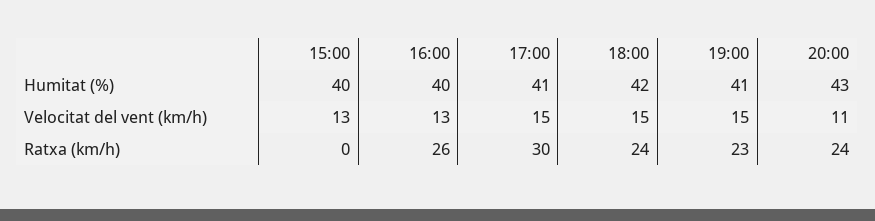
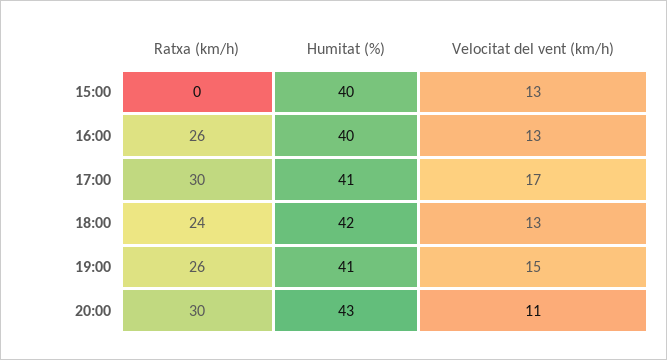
17:00, Velocitat del vent (km/h): 15 -> 17
18:00, Velocitat del vent (km/h): 15 -> 13
19:00, Ratxa (km/h): 23 -> 26
20:00, Ratxa (km/h): 24 -> 30

